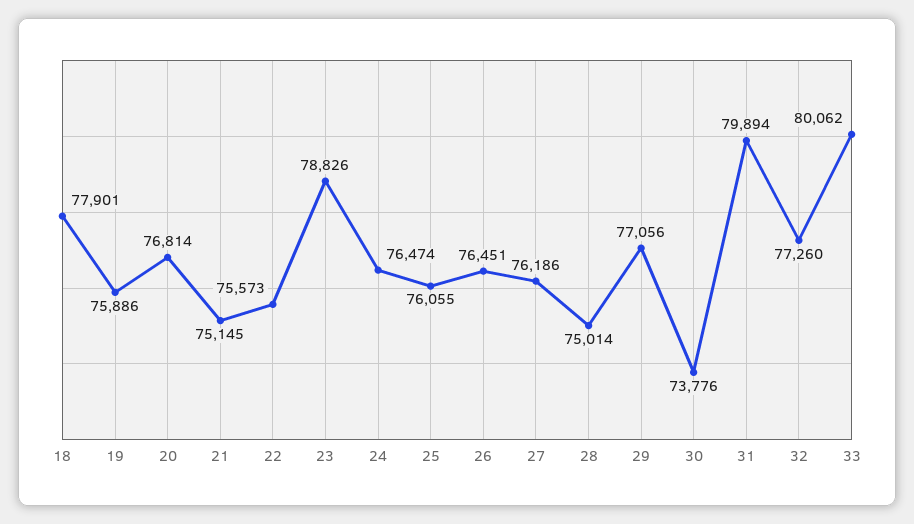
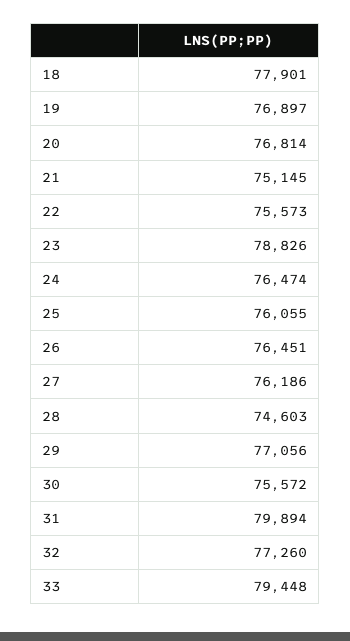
19: 75886 -> 76897
28: 75014 -> 74603
30: 73776 -> 75572
33: 80062 -> 79448

